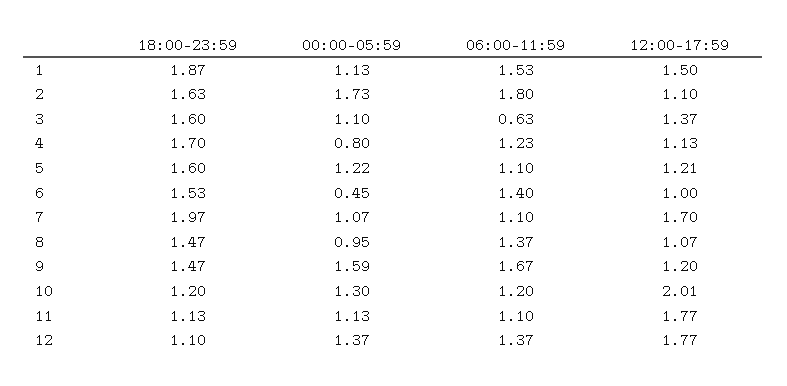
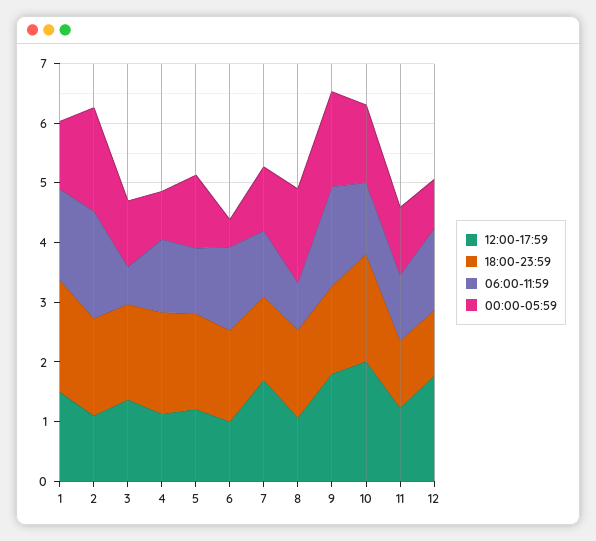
18:00-23:59, 7: 1.97 -> 1.4
00:00-05:59, 8: 0.95 -> 1.6
06:00-11:59, 8: 1.37 -> 0.8
12:00-17:59, 9: 1.2 -> 1.8
18:00-23:59, 10: 1.2 -> 1.8
12:00-17:59, 11: 1.77 -> 1.2
00:00-05:59, 12: 1.37 -> 0.8

